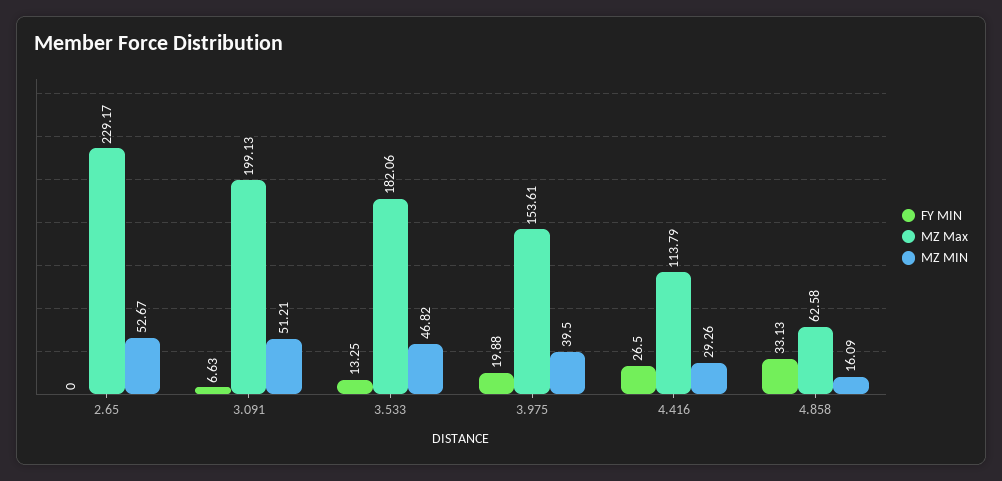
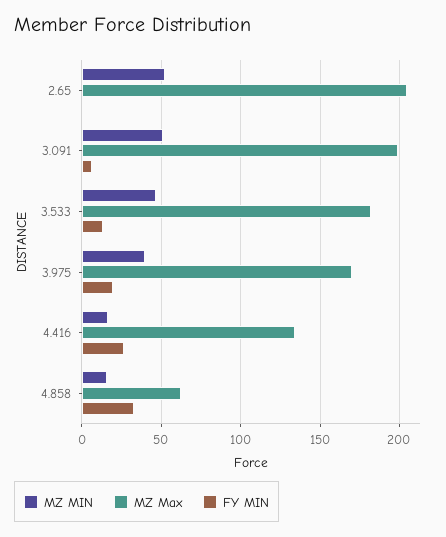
MZ Max, 2.65: 229.17 -> 205
MZ Max, 3.975: 153.61 -> 170
MZ Max, 4.416: 113.79 -> 135
MZ MIN, 4.416: 29.26 -> 15

